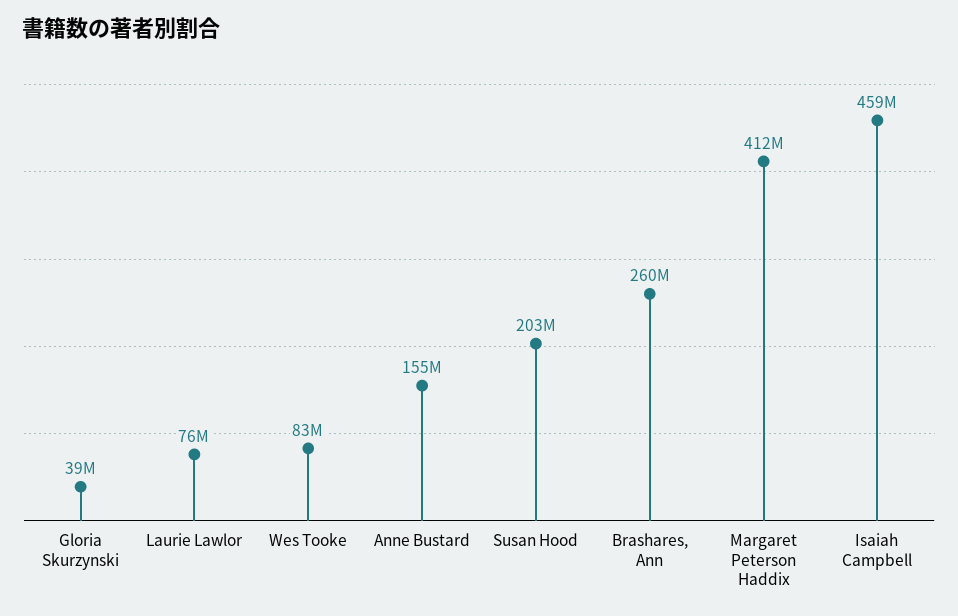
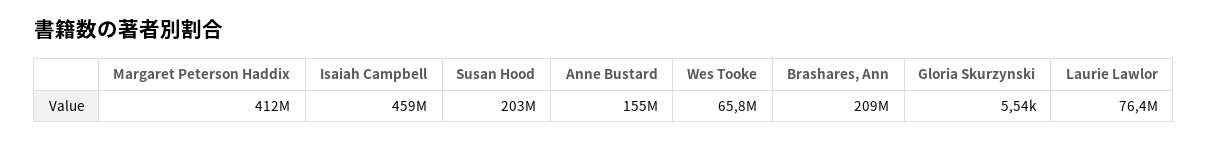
Gloria Skurzynski: 39000000 -> 5540
Wes Tooke: 83000000 -> 65800000
Brashares, Ann: 260000000 -> 209000000

